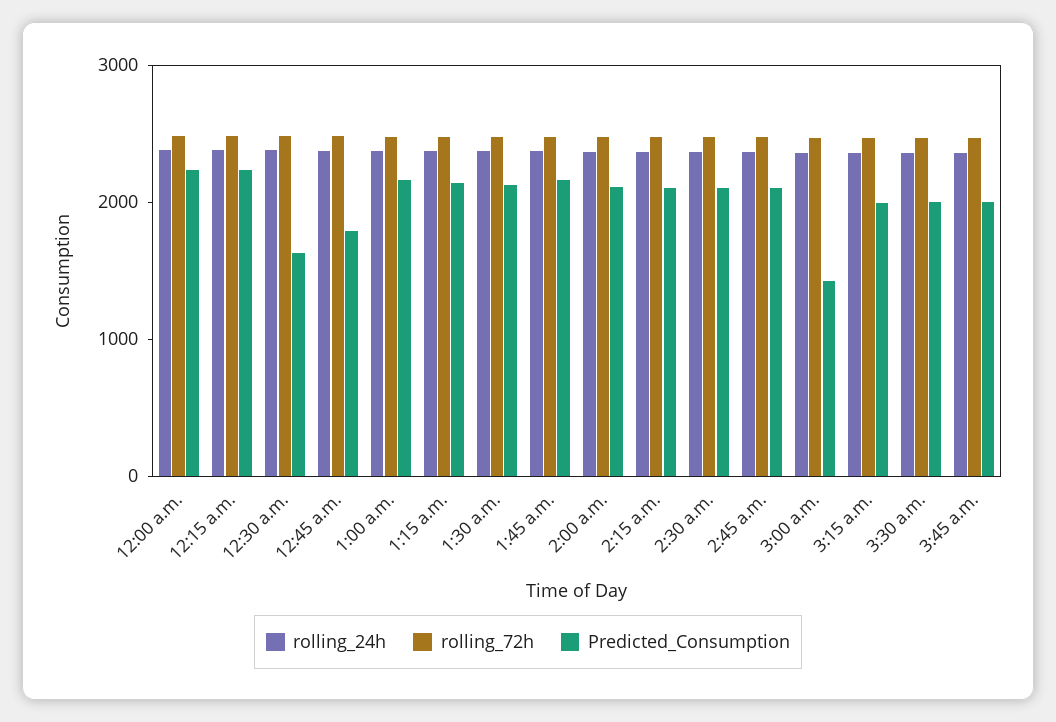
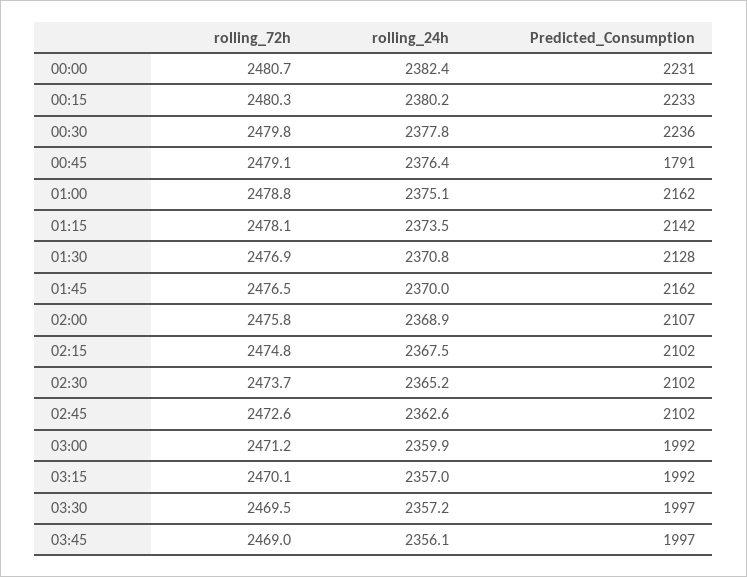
Predicted_Consumption, 12:30 a.m.: 1600 -> 2236
Predicted_Consumption, 3:00 a.m.: 1400 -> 1992

